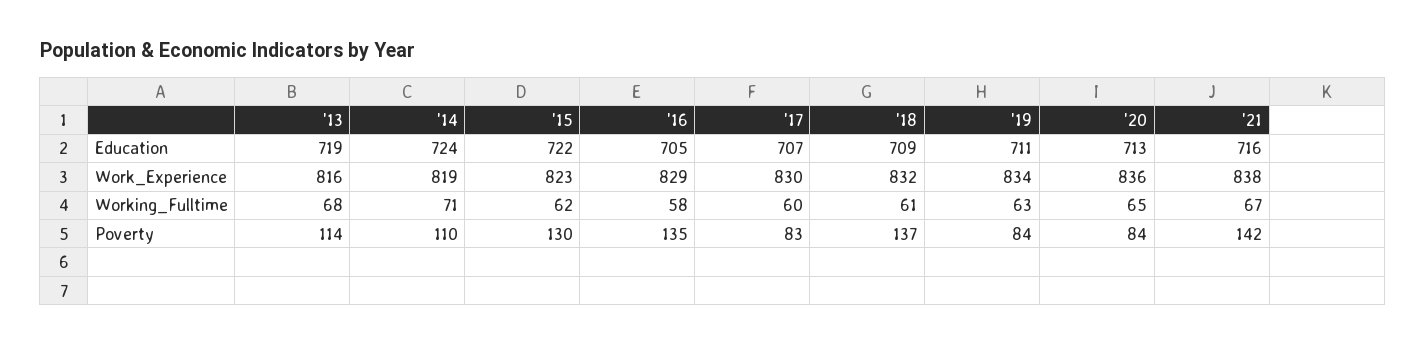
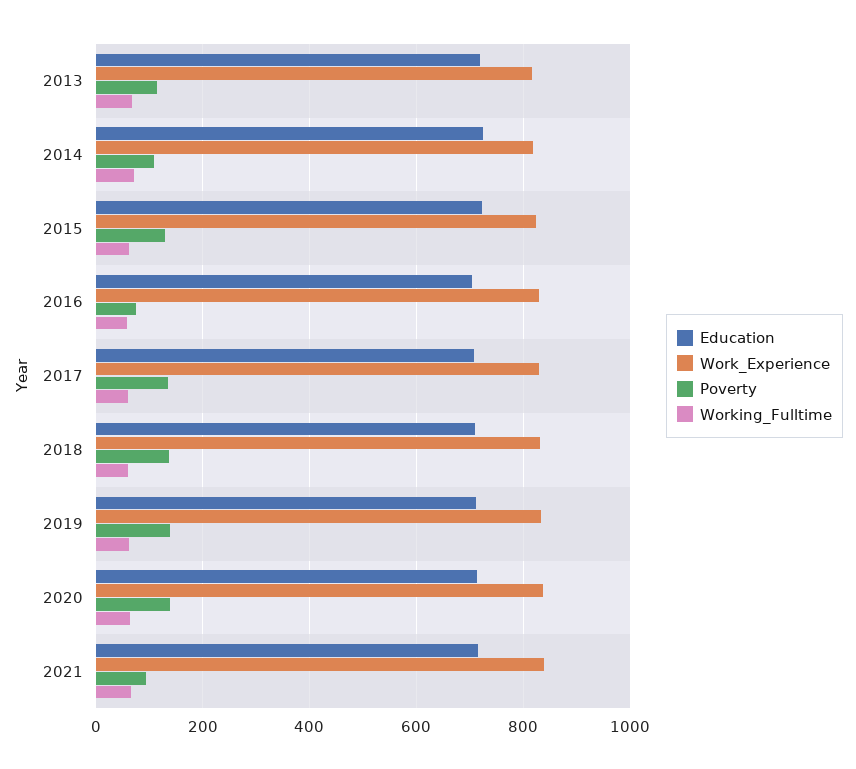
Poverty, '16: 135 -> 80
Poverty, '17: 83 -> 140
Poverty, '19: 84 -> 140
Poverty, '20: 84 -> 140
Poverty, '21: 142 -> 100

